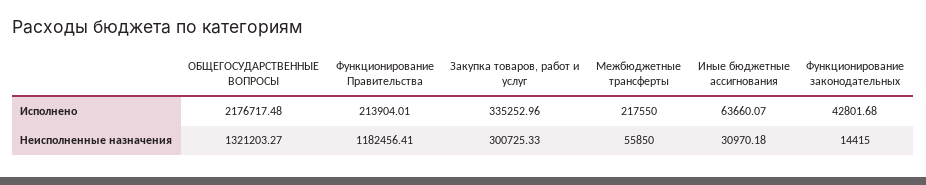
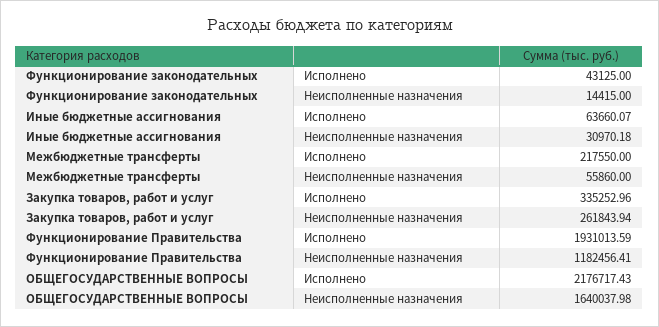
ОБЩЕГОСУДАРСТВЕННЫЕ ВОПРОСЫ, Исполнено: 2176717.48 -> 2176717.43
Функционирование Правительства, Исполнено: 213904.01 -> 1931013.59
Функционирование законодательных, Исполнено: 42801.68 -> 43125
ОБЩЕГОСУДАРСТВЕННЫЕ ВОПРОСЫ, Неисполненные назначения: 1321203.27 -> 1640037.98
Закупка товаров, работ и услуг, Неисполненные назначения: 300725.33 -> 261843.94
Межбюджетные трансферты, Неисполненные назначения: 55850 -> 55860

